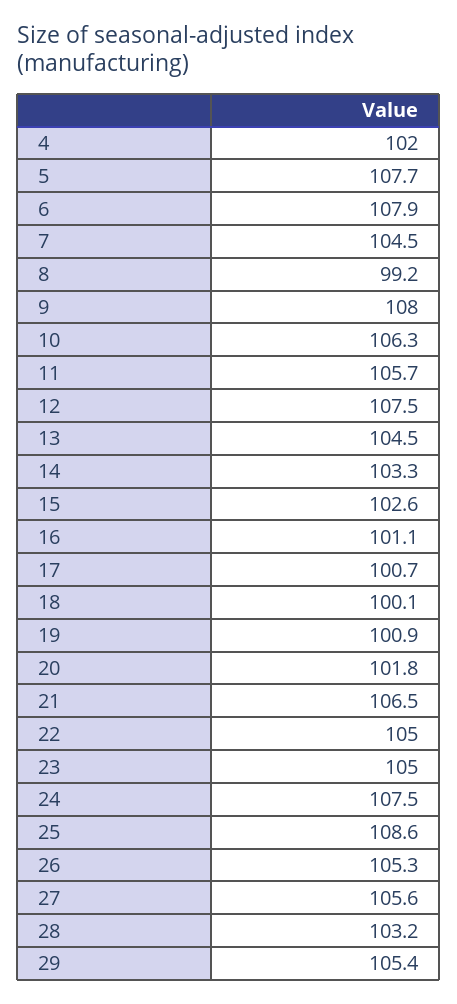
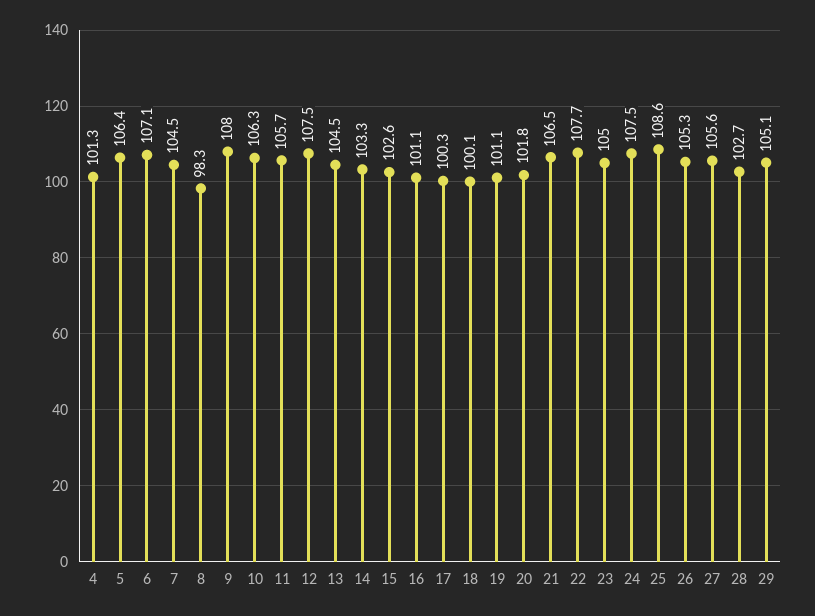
4: 102 -> 101.3
5: 107.7 -> 106.4
6: 107.9 -> 107.1
8: 99.2 -> 98.3
17: 100.7 -> 100.3
19: 100.9 -> 101.1
22: 105 -> 107.7
28: 103.2 -> 102.7
29: 105.4 -> 105.1

